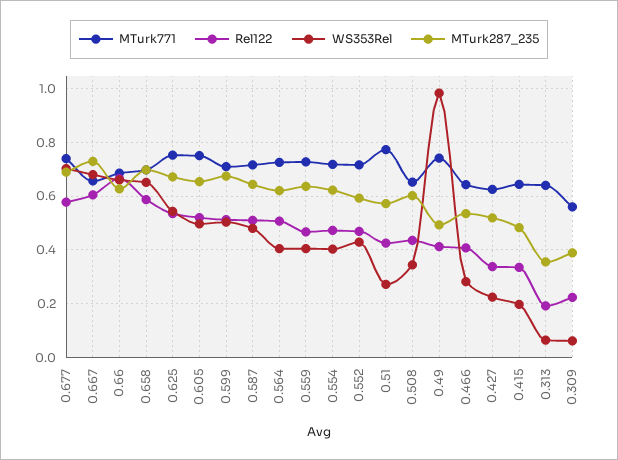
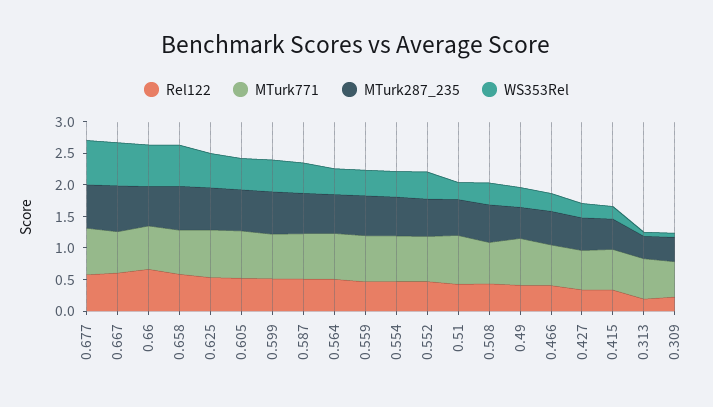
WS353Rel, 0.49: 0.975 -> 0.25

